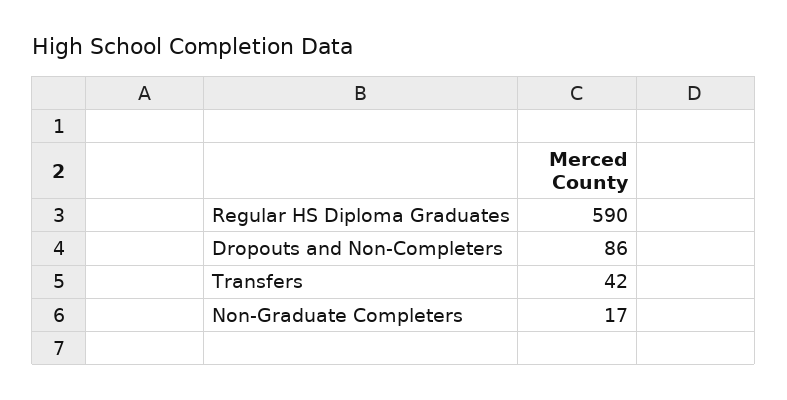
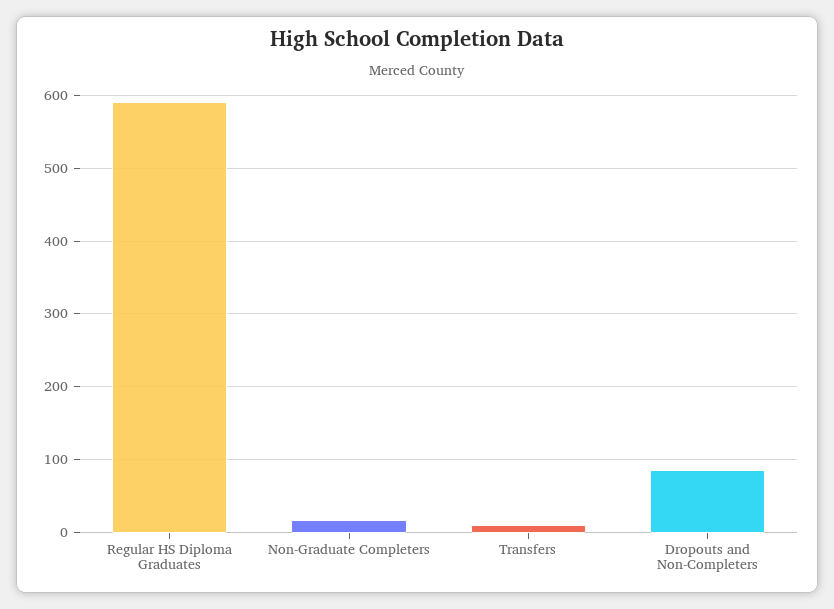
Transfers: 42 -> 10

